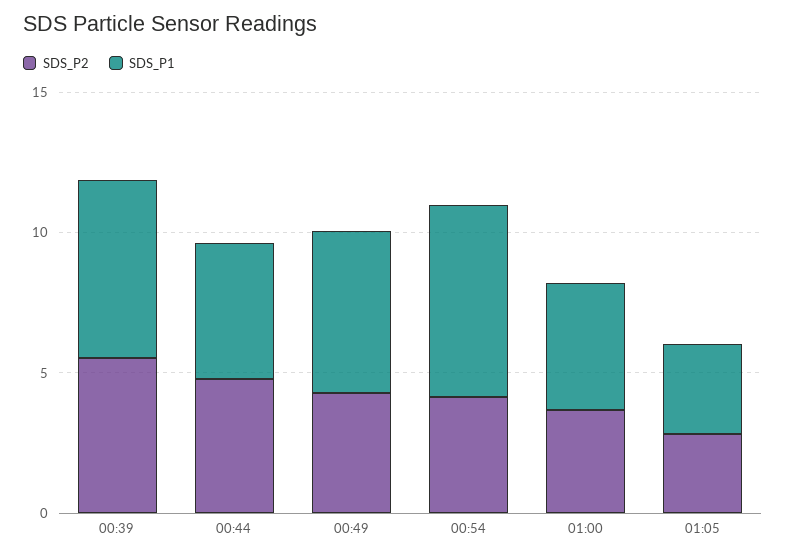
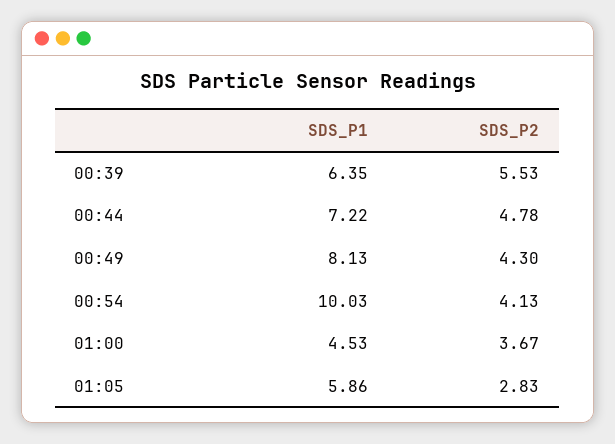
SDS_P1, 00:44: 5 -> 7.22
SDS_P1, 00:49: 6 -> 8.13
SDS_P1, 00:54: 7 -> 10.03
SDS_P1, 01:05: 3 -> 5.86

